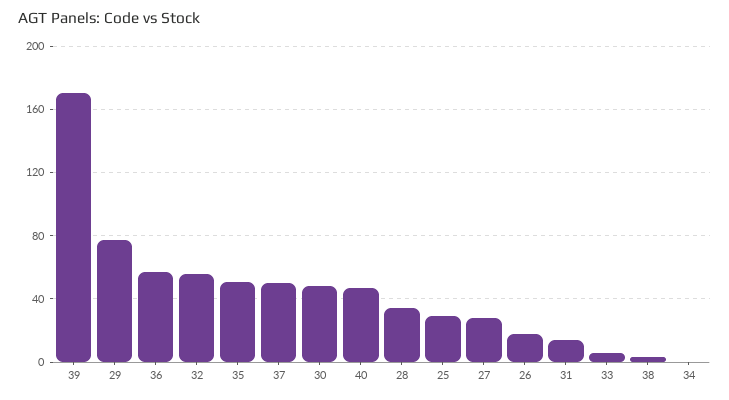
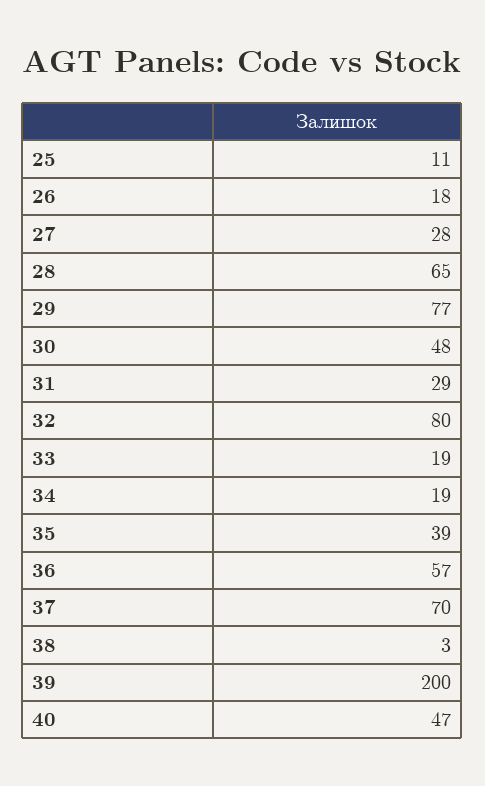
39: 170 -> 200
32: 55 -> 80
35: 50 -> 39
37: 50 -> 70
28: 35 -> 65
25: 30 -> 11
31: 15 -> 29
33: 5 -> 19
34: 0 -> 19

